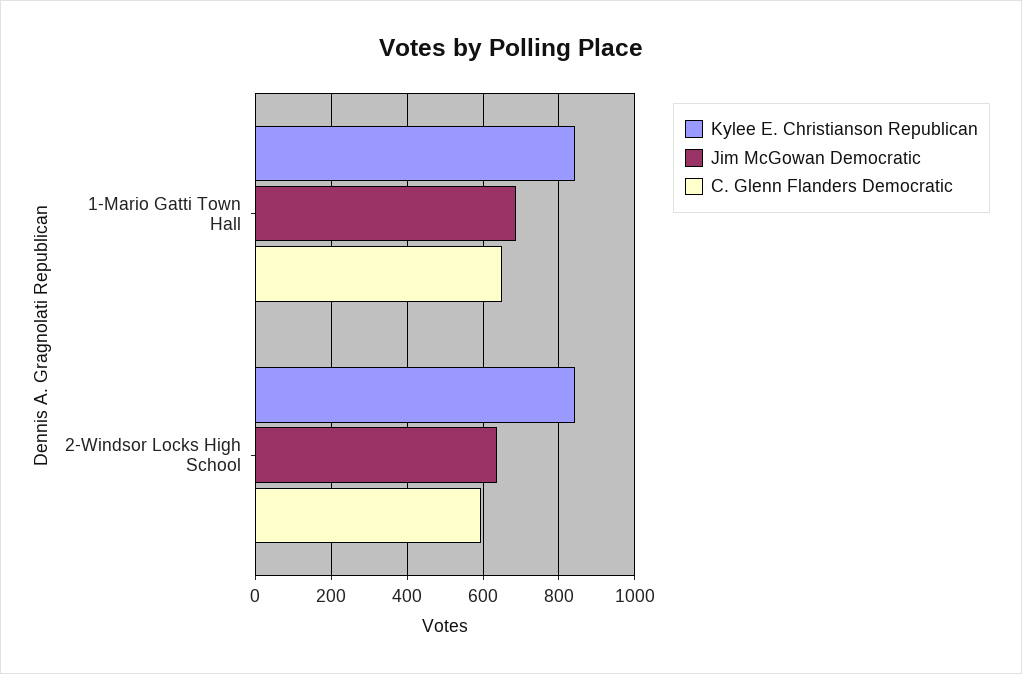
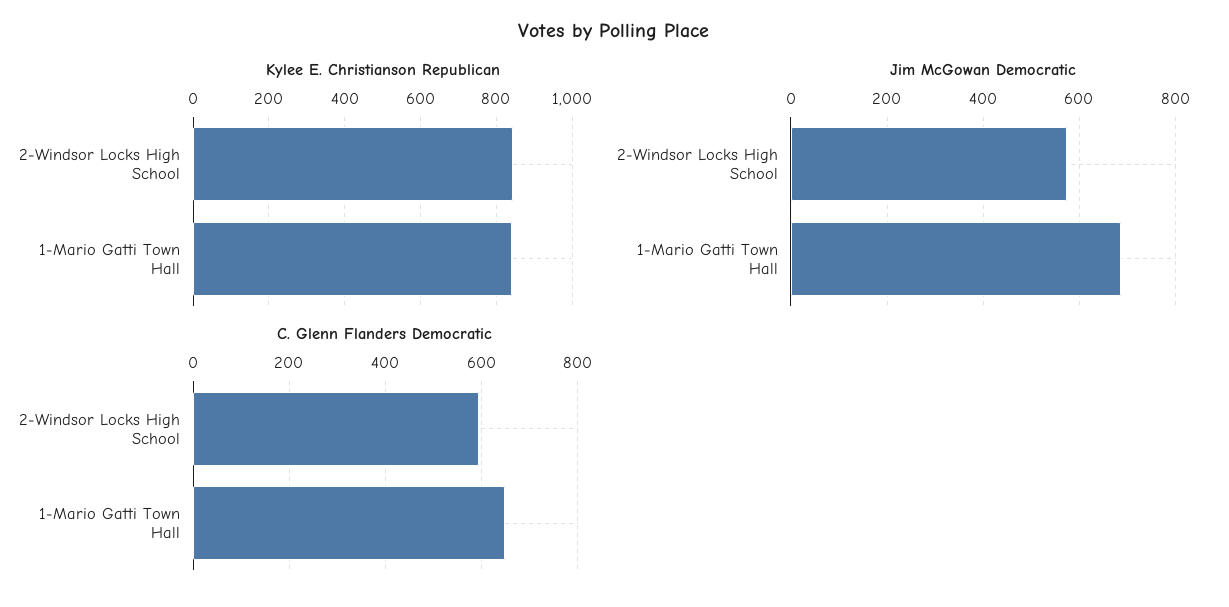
Jim McGowan Democratic, 2-Windsor Locks High School: 640 -> 580

